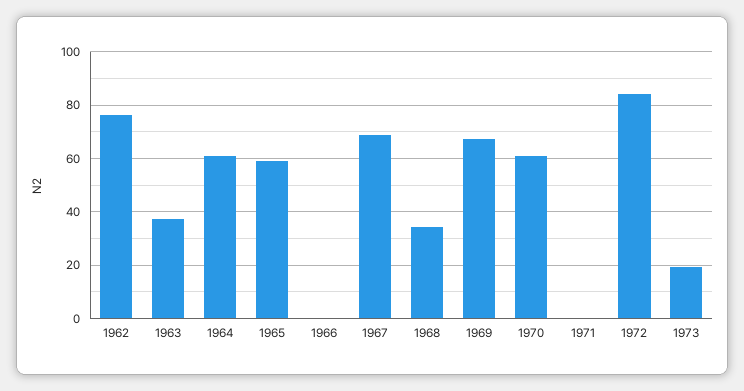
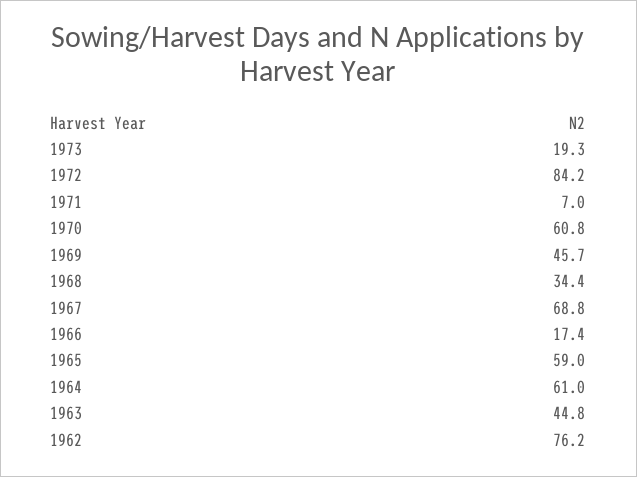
1963: 37.5 -> 44.8
1966: 0 -> 17.4
1969: 67.5 -> 45.7
1971: 0 -> 7

